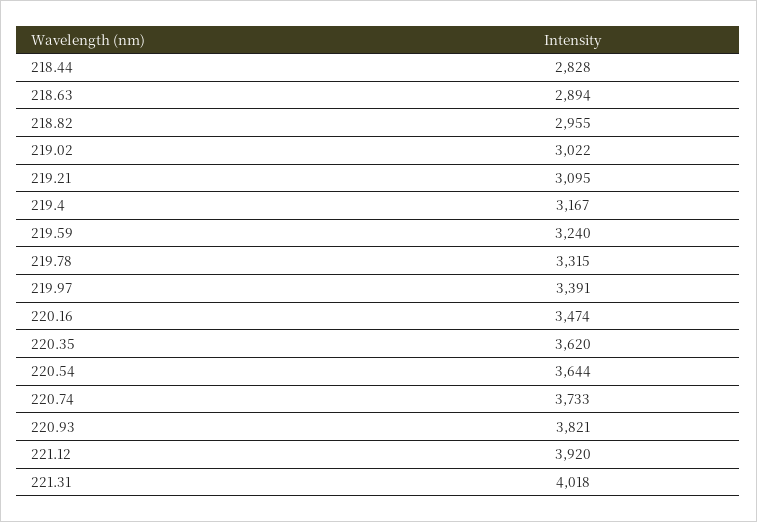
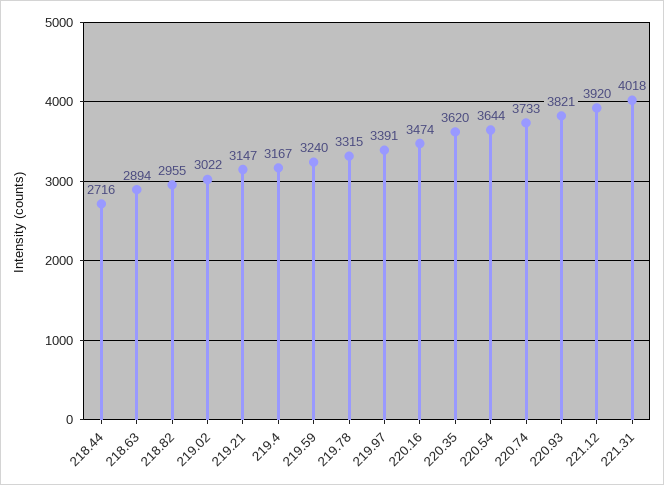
218.44: 2828 -> 2716
219.21: 3095 -> 3147

